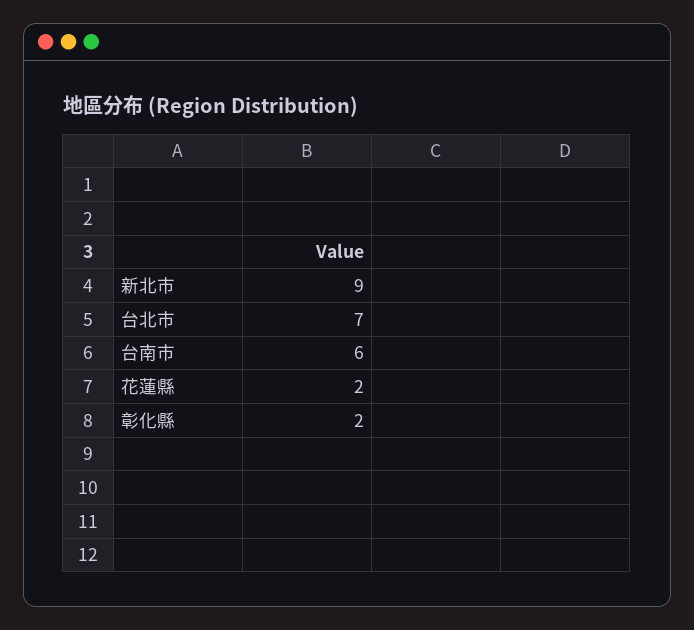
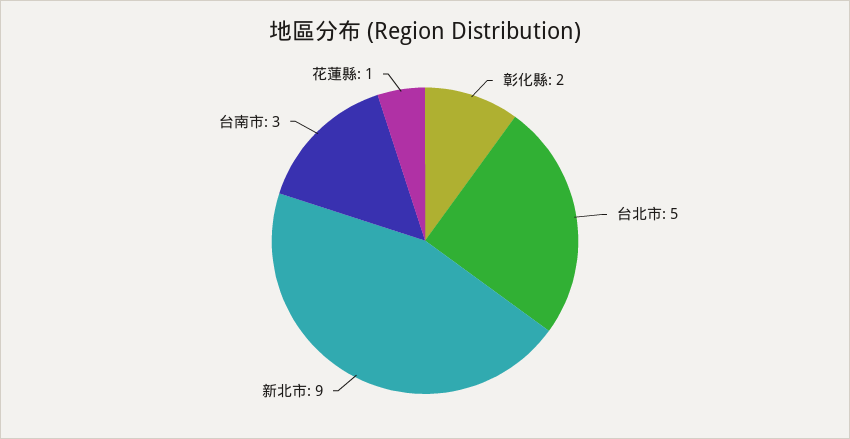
台北市: 7 -> 5
台南市: 6 -> 3
花蓮縣: 2 -> 1

